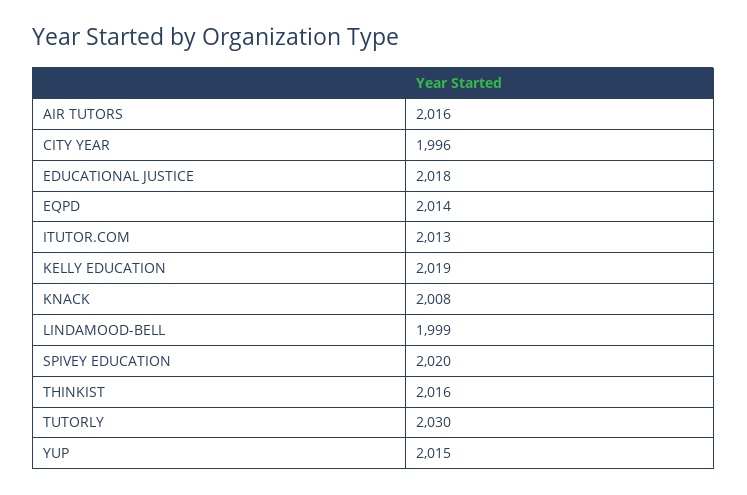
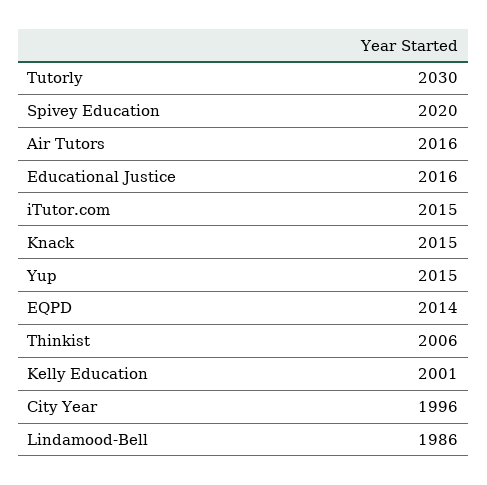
EDUCATIONAL JUSTICE: 2018 -> 2016
ITUTOR.COM: 2013 -> 2015
KELLY EDUCATION: 2019 -> 2001
KNACK: 2008 -> 2015
LINDAMOOD-BELL: 1999 -> 1986
THINKIST: 2016 -> 2006

